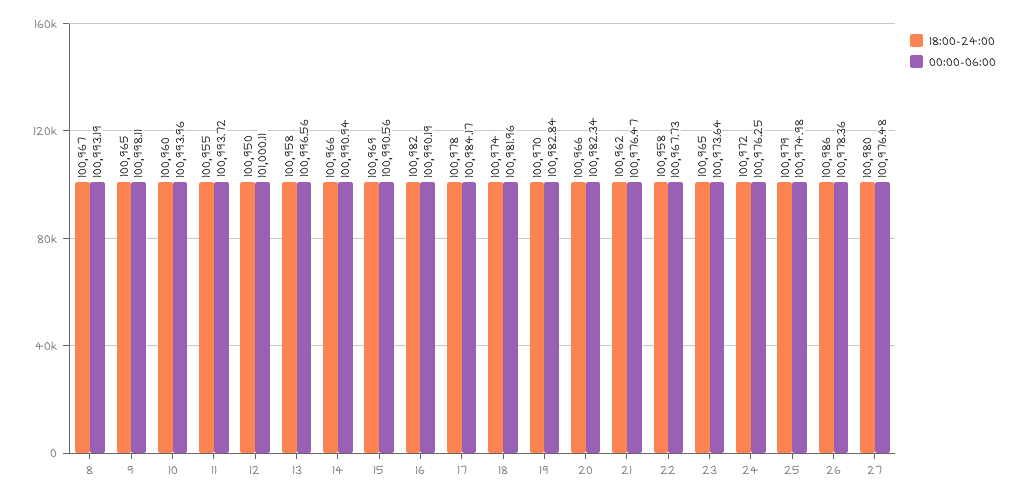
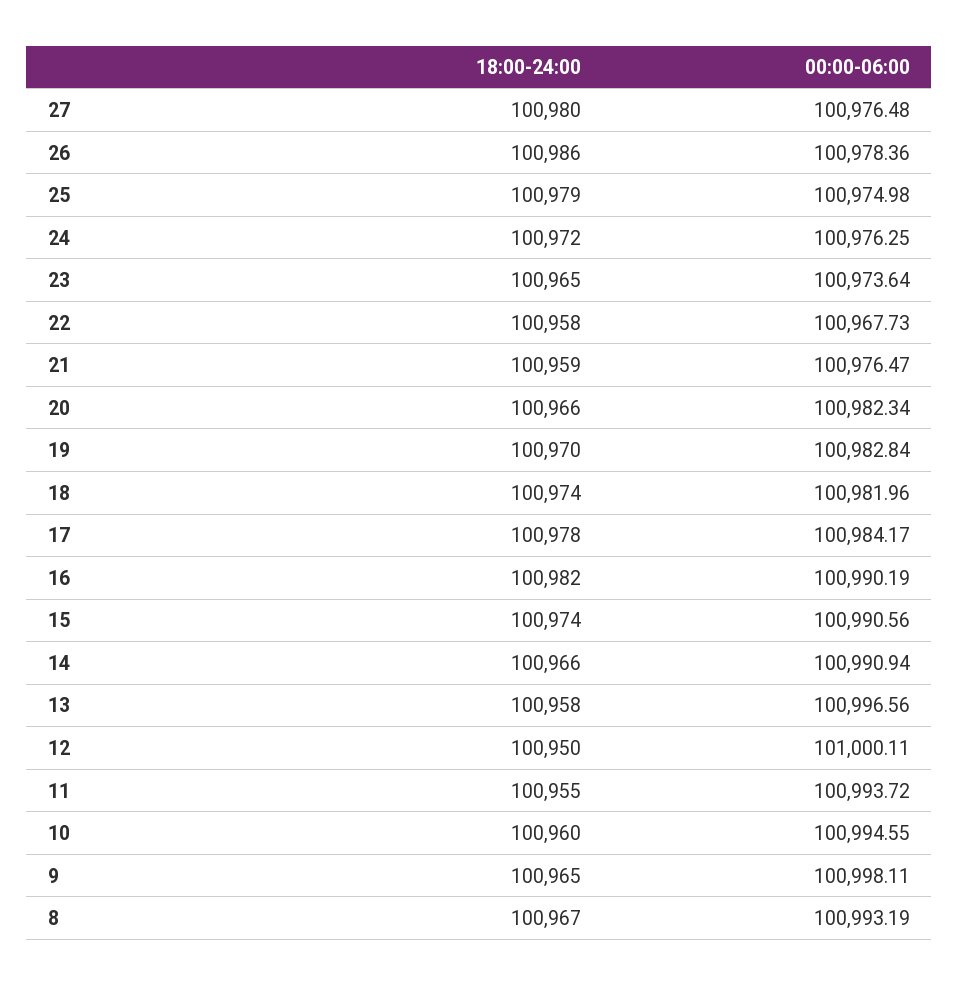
00:00-06:00, 10: 100993.96 -> 100994.55
18:00-24:00, 15: 100969 -> 100974
18:00-24:00, 21: 100962 -> 100959

